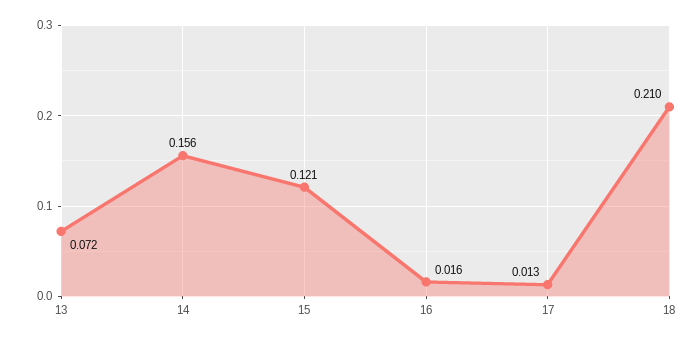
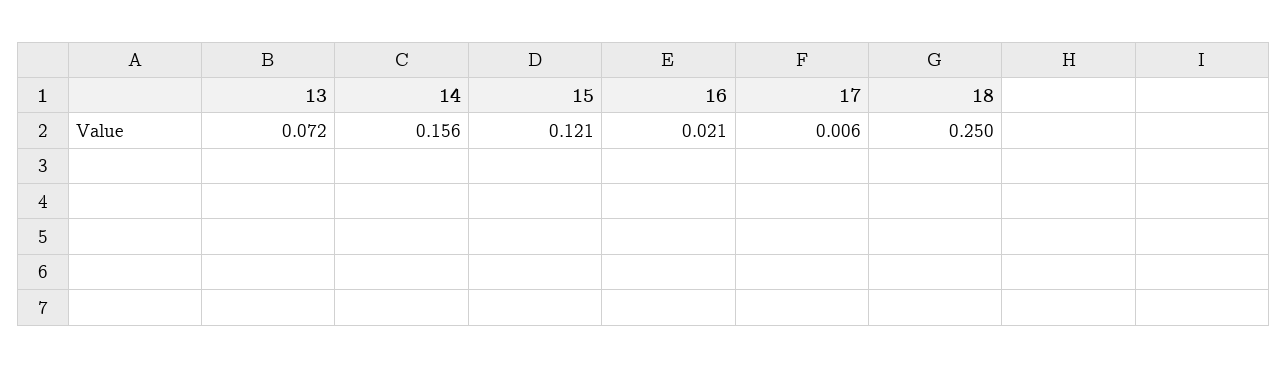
16: 0.016 -> 0.021
17: 0.013 -> 0.006
18: 0.21 -> 0.25

